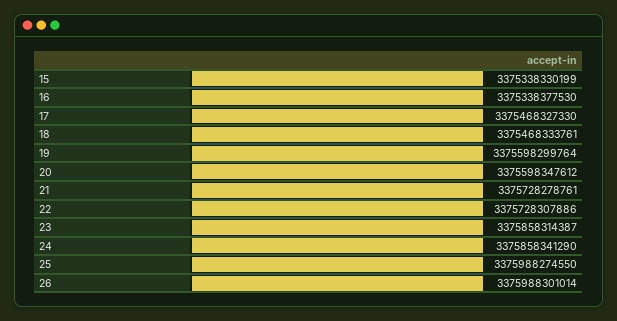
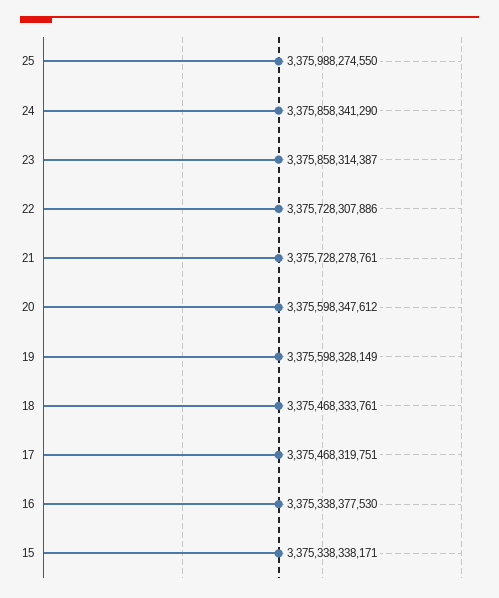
15: 3375338330199 -> 3375338338171
17: 3375468327330 -> 3375468319751
19: 3375598299764 -> 3375598328149
26: 3375988301014 -> none

